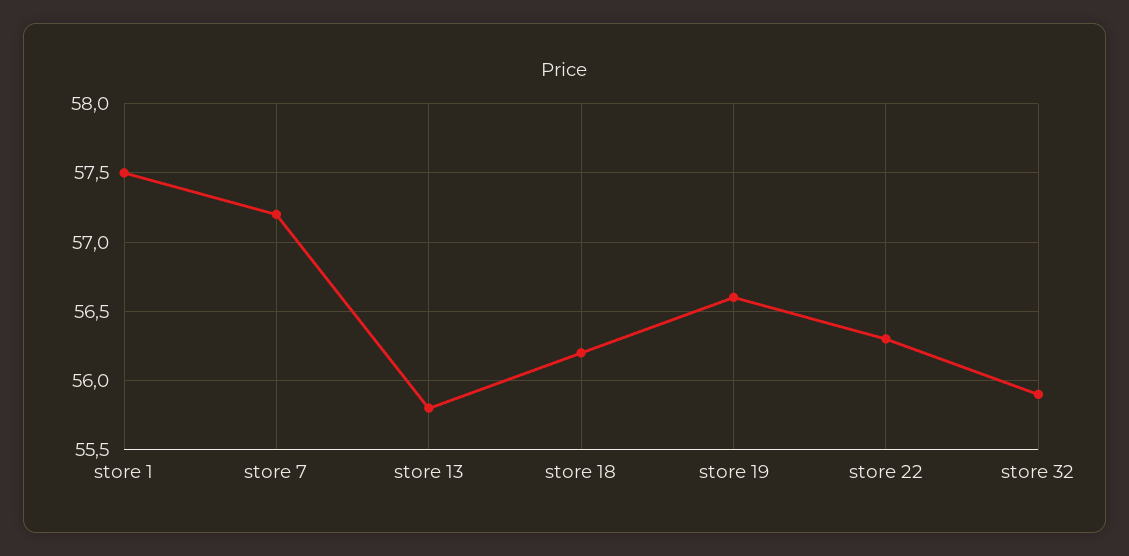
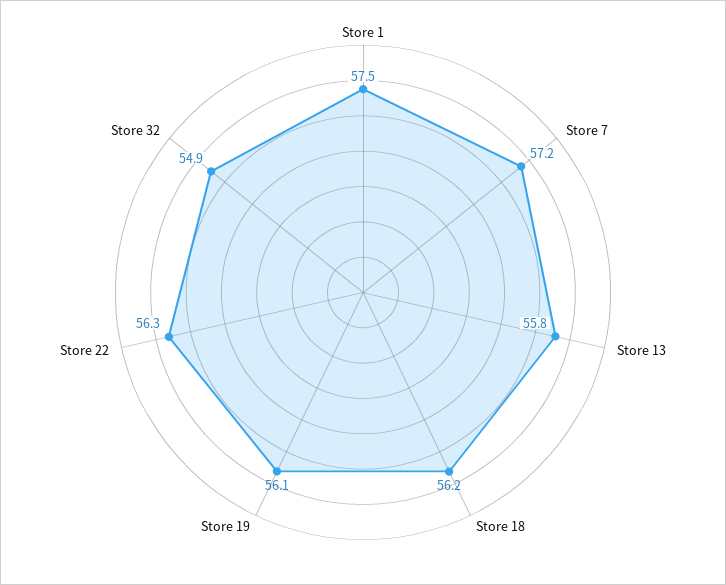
store 19: 56.6 -> 56.1
store 32: 55.9 -> 54.9

